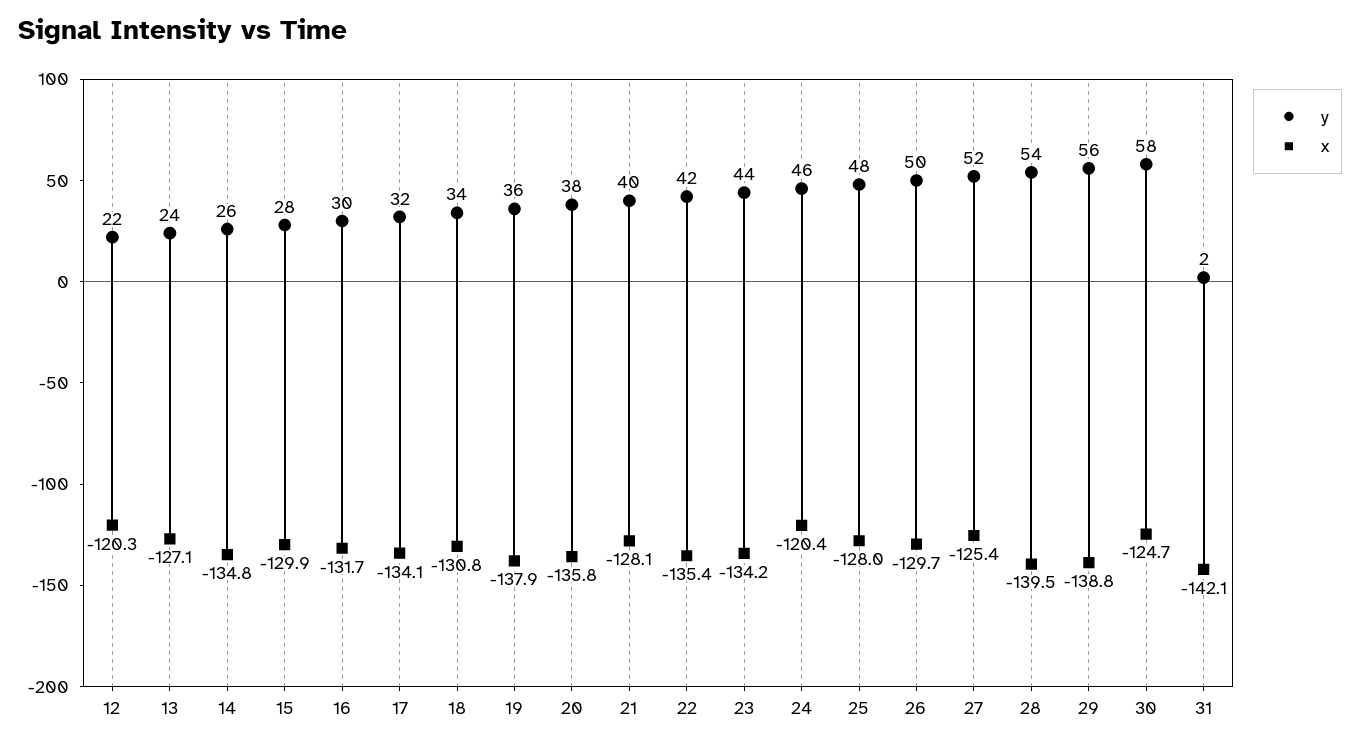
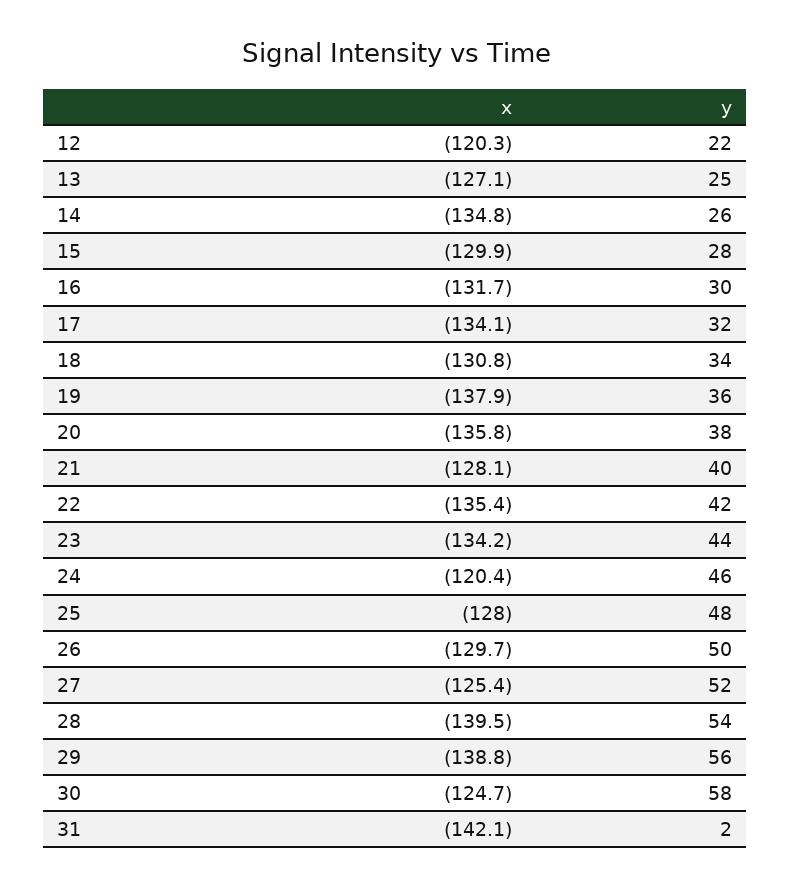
y, 13: 24 -> 25

